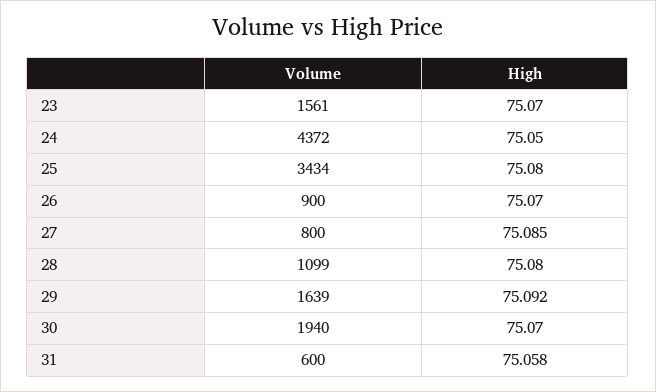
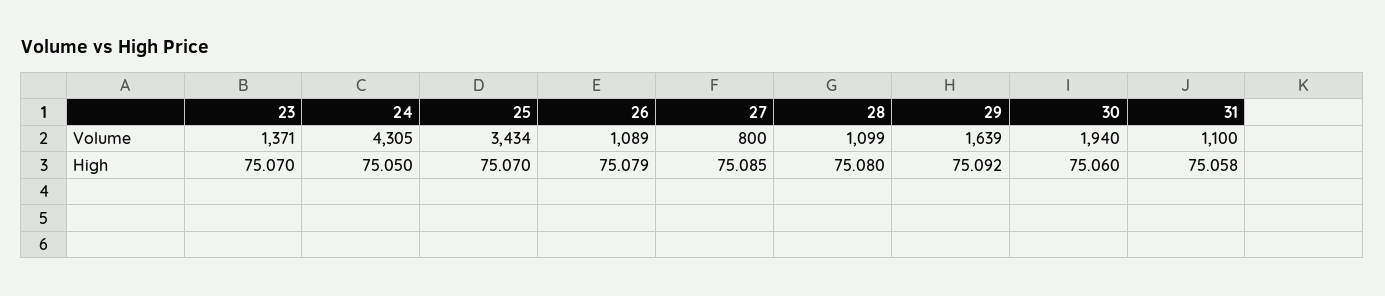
Volume, 23: 1561 -> 1371
Volume, 24: 4372 -> 4305
High, 25: 75.08 -> 75.07
Volume, 26: 900 -> 1089
High, 26: 75.07 -> 75.079
High, 30: 75.07 -> 75.06
Volume, 31: 600 -> 1100

